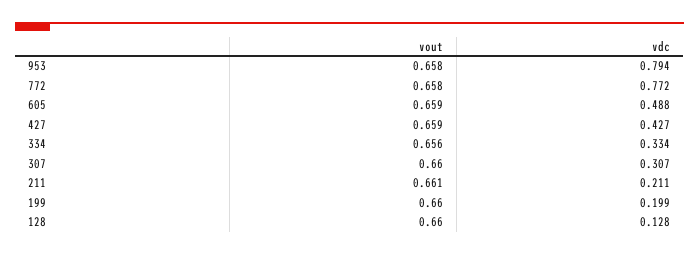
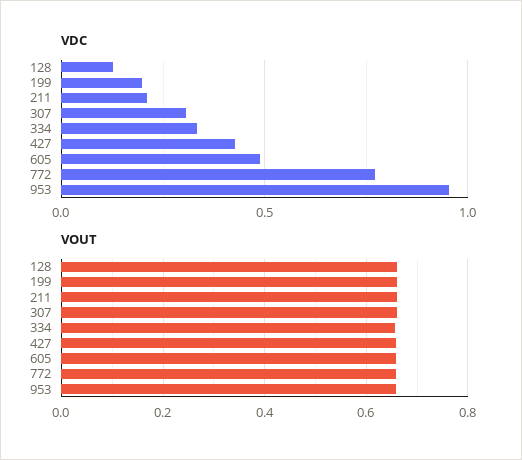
vdc, 953: 0.794 -> 0.95

